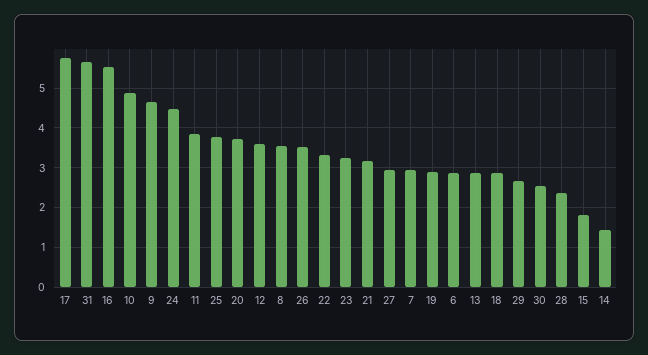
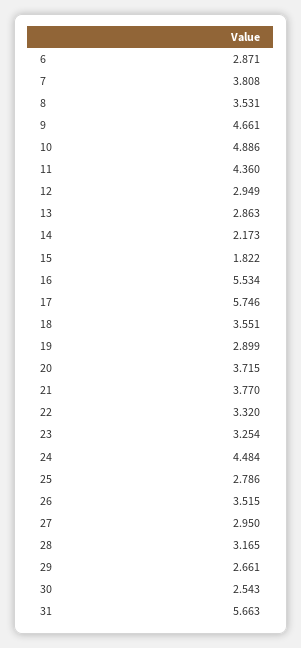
11: 3.8 -> 4.36
25: 3.8 -> 2.786
12: 3.6 -> 2.949
21: 3.2 -> 3.77
7: 3 -> 3.808
18: 2.8 -> 3.551
28: 2.4 -> 3.165
14: 1.4 -> 2.173

